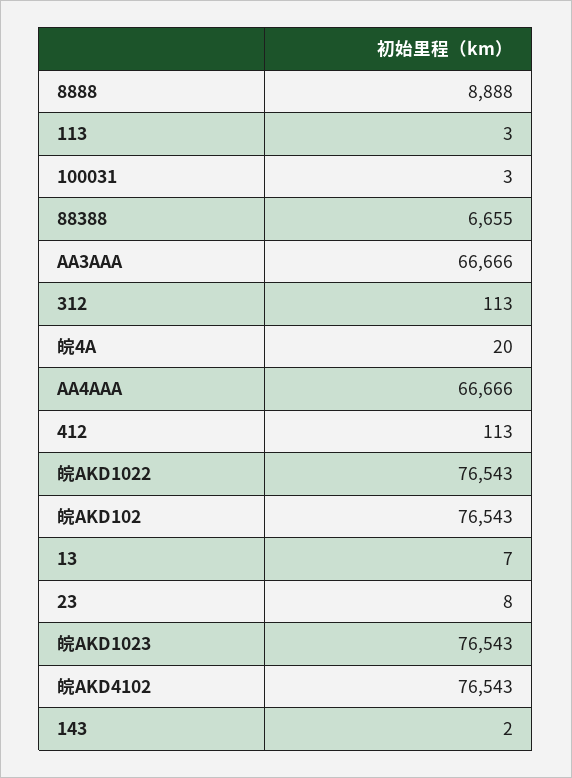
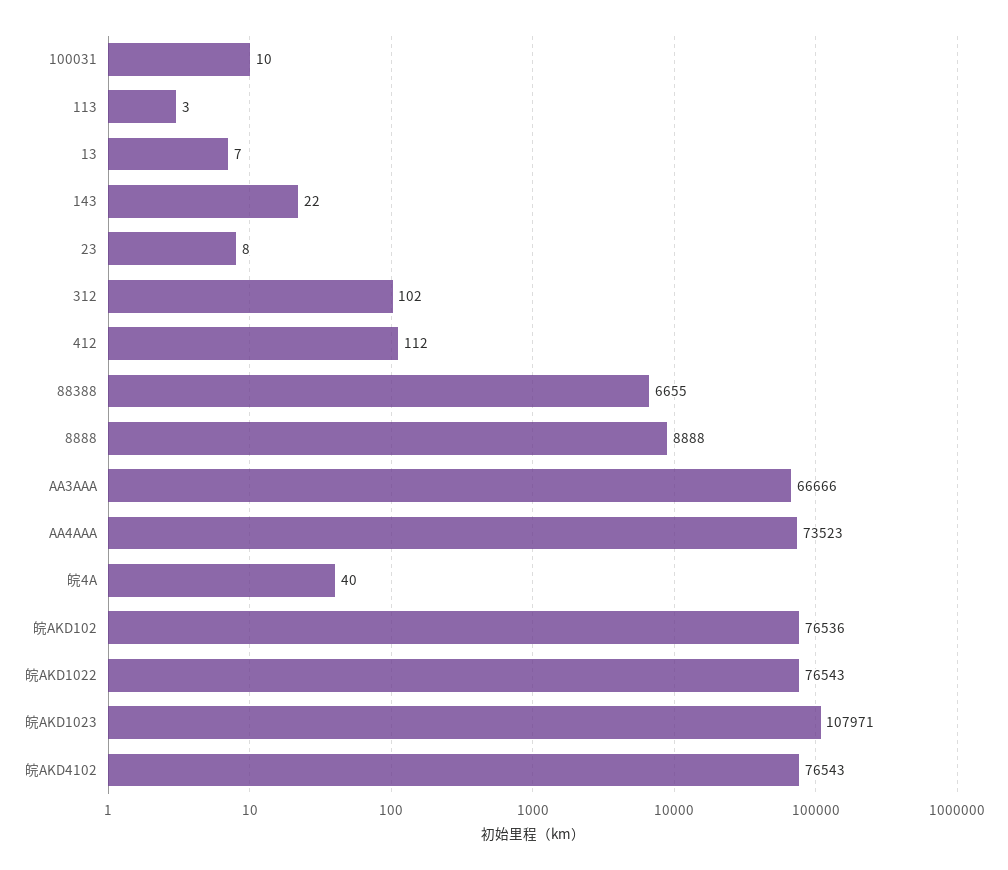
100031: 3 -> 10
312: 113 -> 102
皖4A: 20 -> 40
AA4AAA: 66666 -> 73523
412: 113 -> 112
皖AKD102: 76543 -> 76536
皖AKD1023: 76543 -> 107971
143: 2 -> 22

